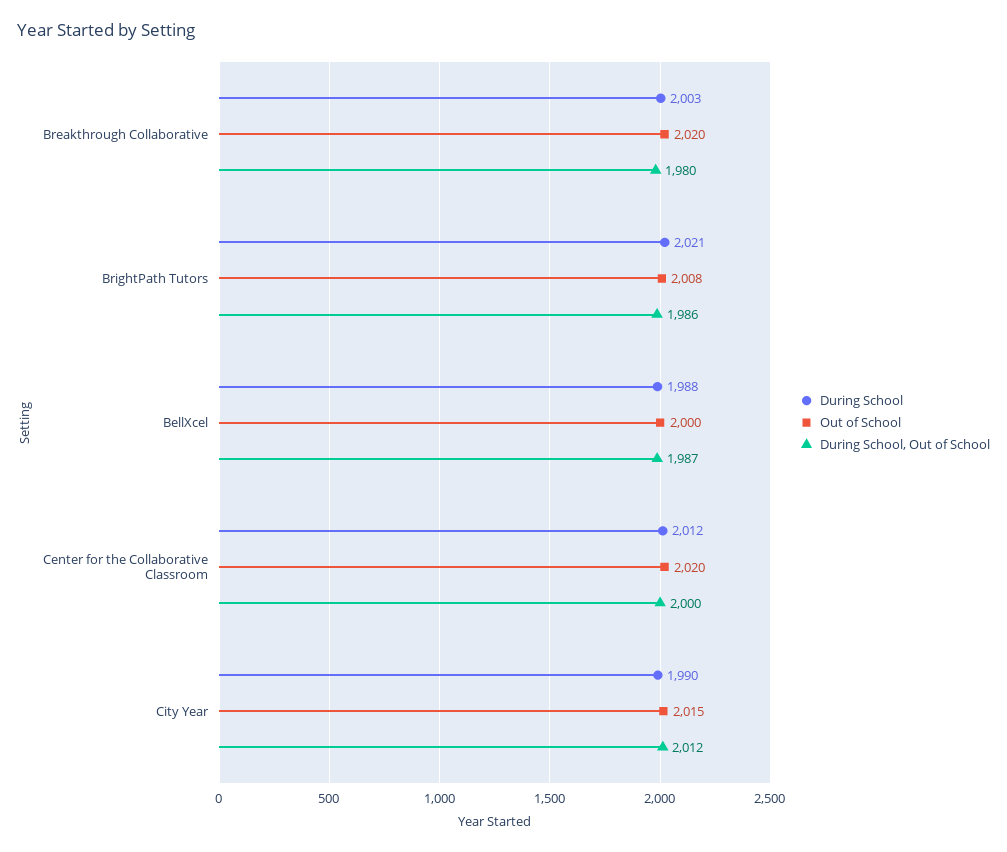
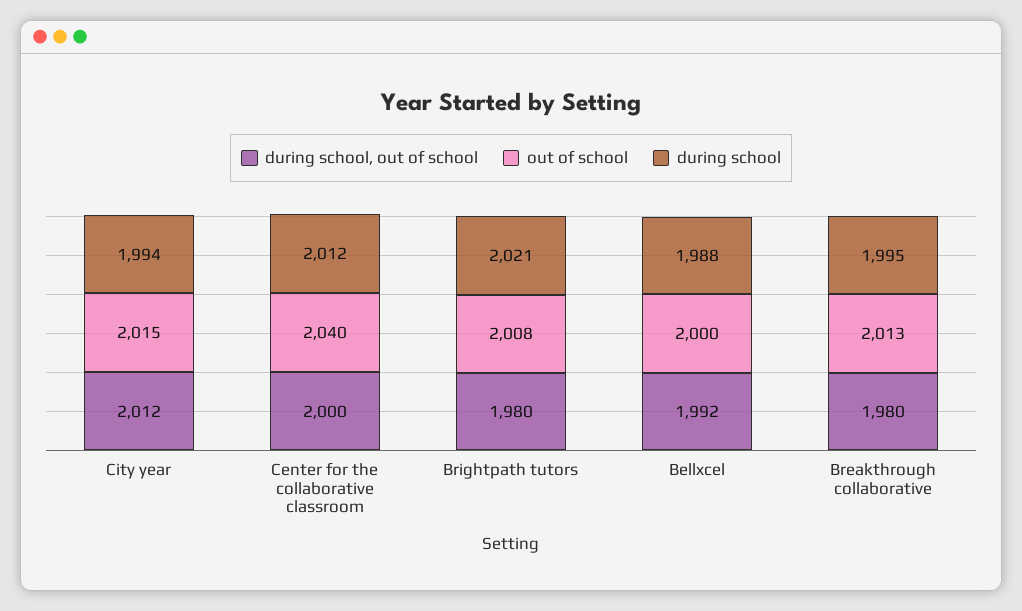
During School, Breakthrough Collaborative: 2003 -> 1995
Out of School, Breakthrough Collaborative: 2020 -> 2013
During School, Out of School, BrightPath Tutors: 1986 -> 1980
During School, Out of School, BellXcel: 1987 -> 1992
Out of School, Center for the Collaborative Classroom: 2020 -> 2040
During School, City Year: 1990 -> 1994

